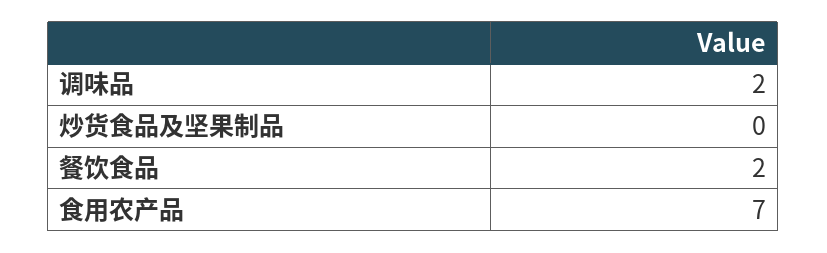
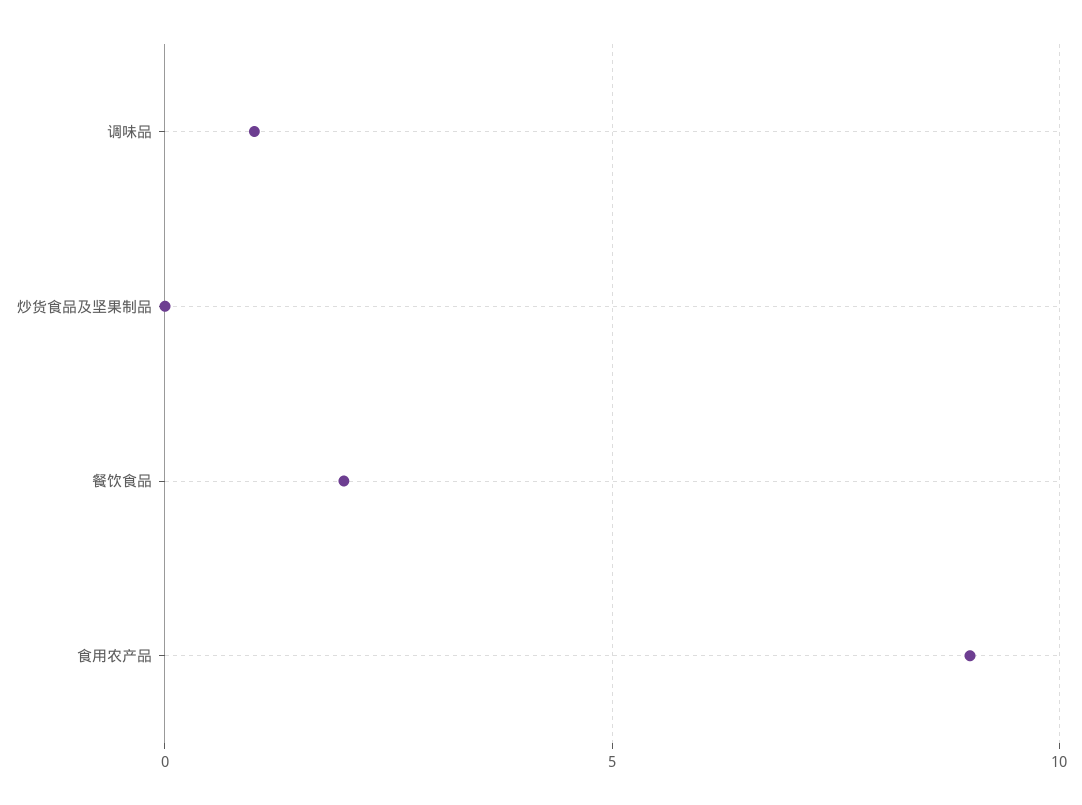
调味品: 2 -> 1
食用农产品: 7 -> 9

